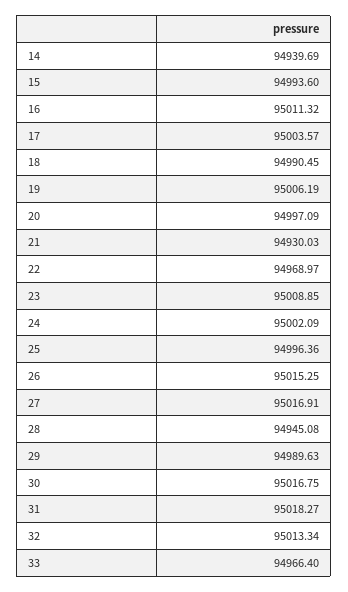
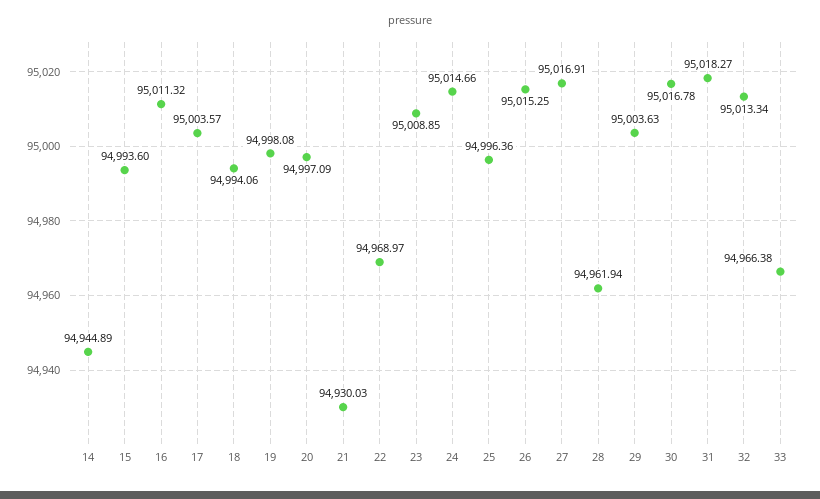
14: 94939.69 -> 94944.89
18: 94990.45 -> 94994.06
19: 95006.19 -> 94998.08
24: 95002.09 -> 95014.66
28: 94945.08 -> 94961.94
29: 94989.63 -> 95003.63
30: 95016.75 -> 95016.78
33: 94966.4 -> 94966.38

